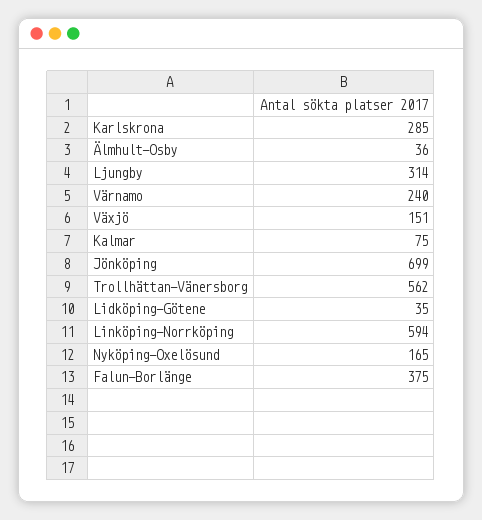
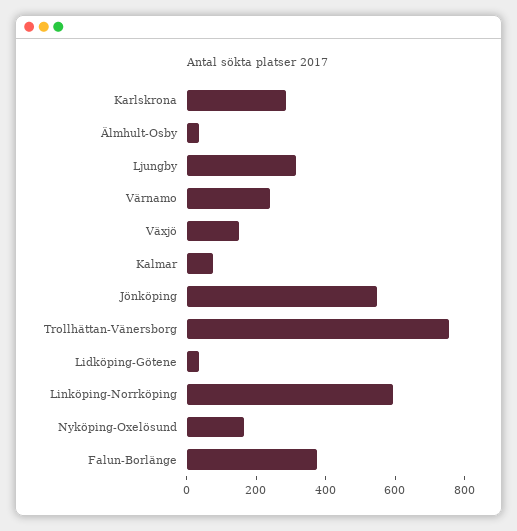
Jönköping: 699 -> 550
Trollhättan-Vänersborg: 562 -> 750

